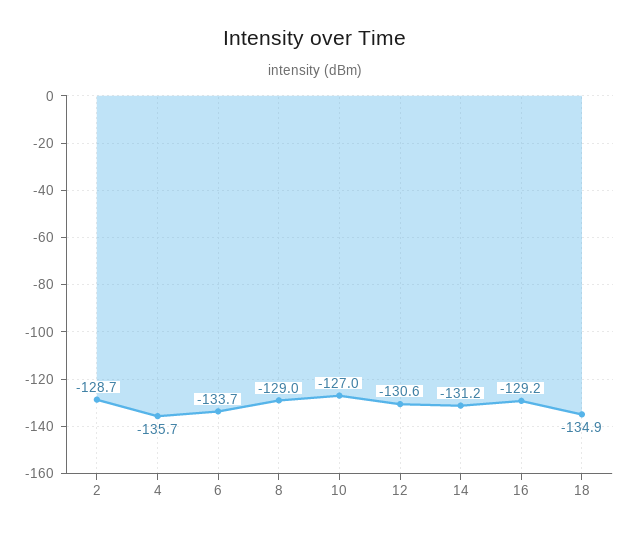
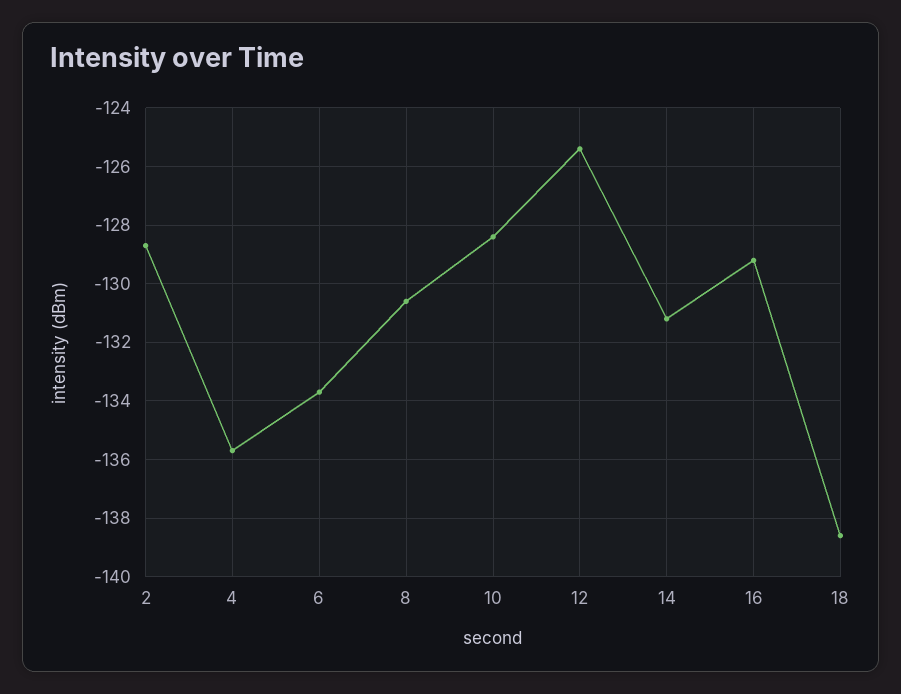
8: -129 -> -130.5
10: -127 -> -128.5
12: -130.6 -> -125.5
18: -134.9 -> -138.5

